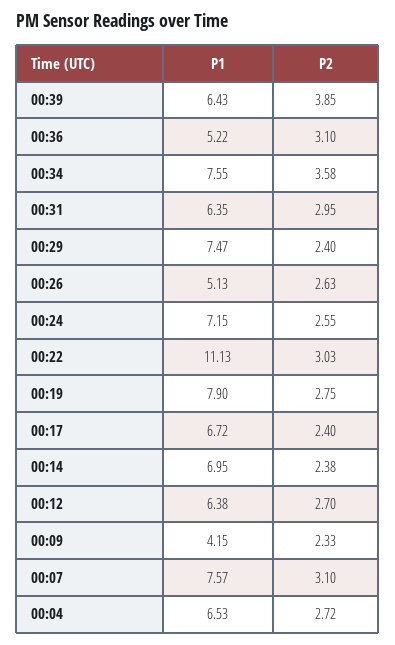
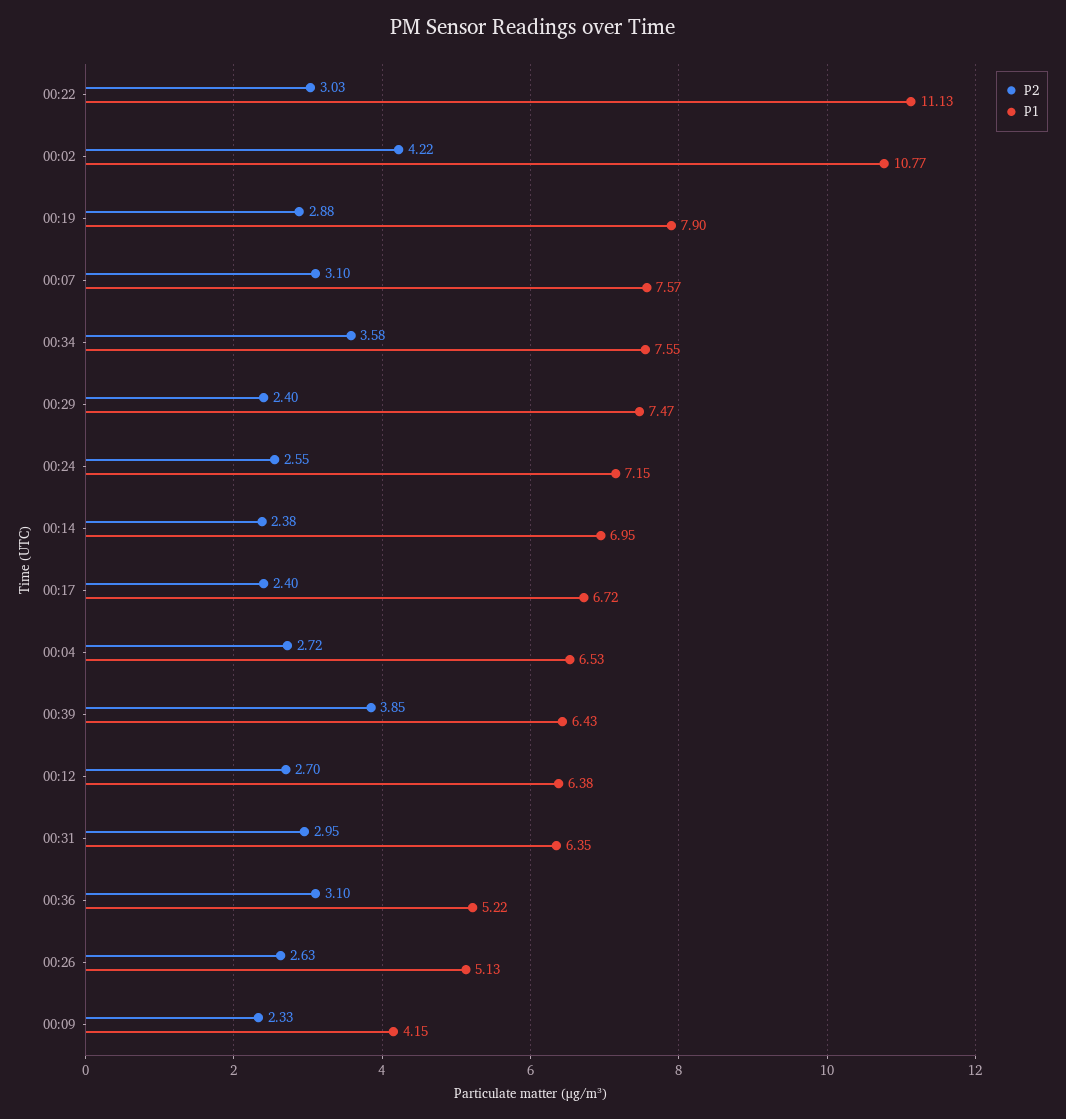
P2, 00:19: 2.75 -> 2.88
P2, 00:02: none -> 4.22
P1, 00:02: none -> 10.77

